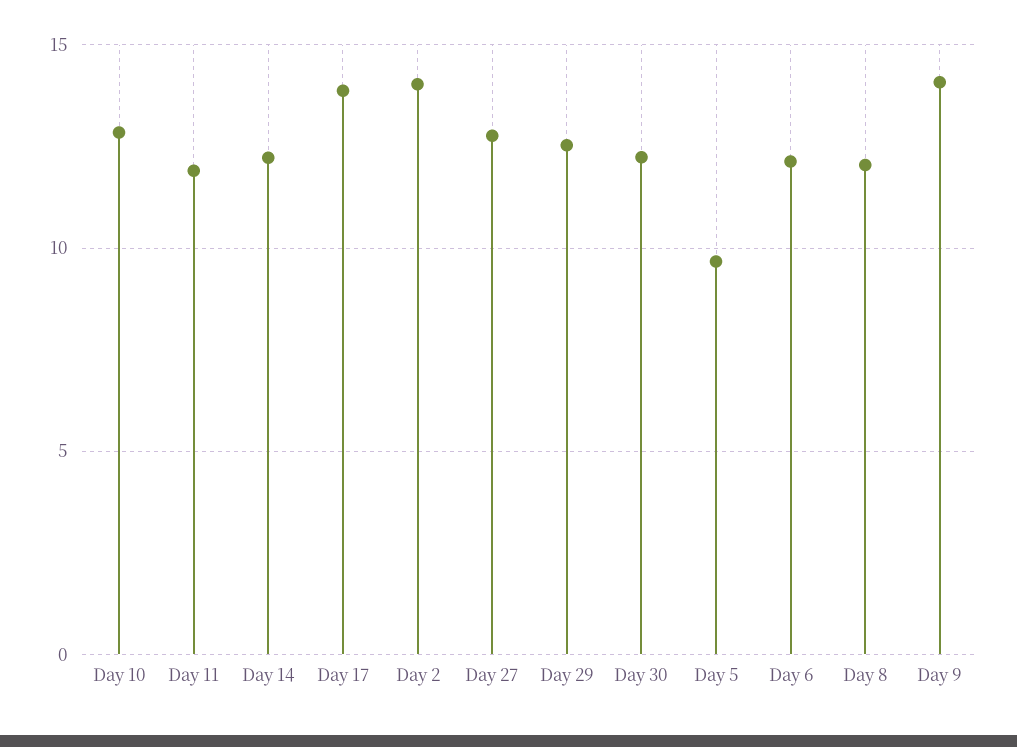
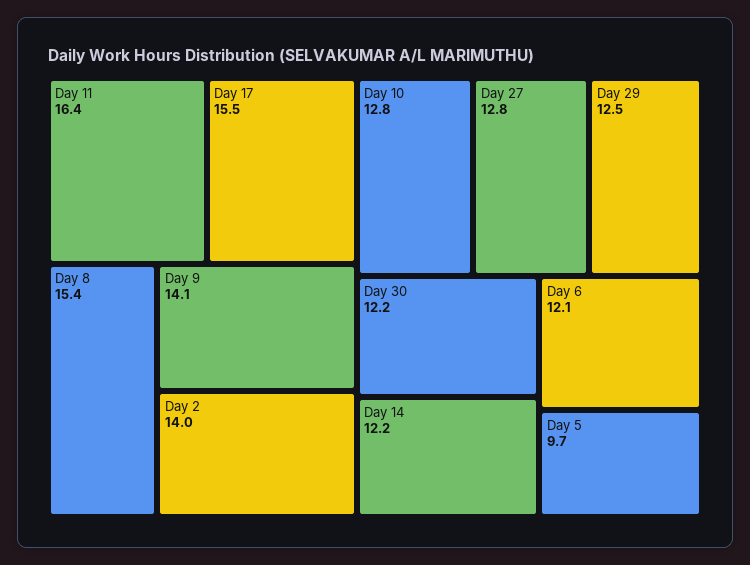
Day 11: 12 -> 16.4
Day 17: 14 -> 15.5
Day 8: 12 -> 15.4

